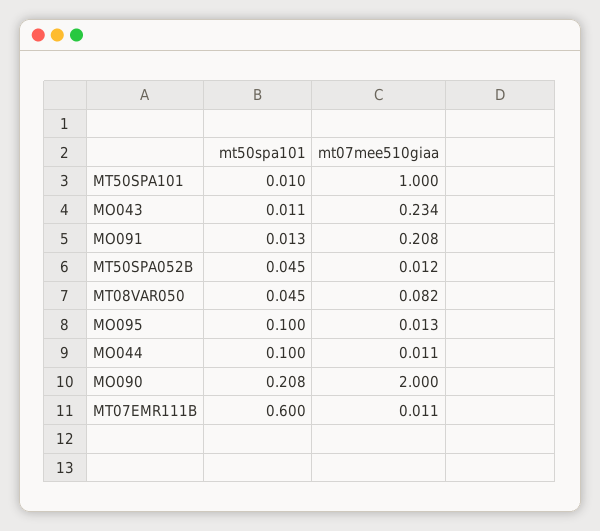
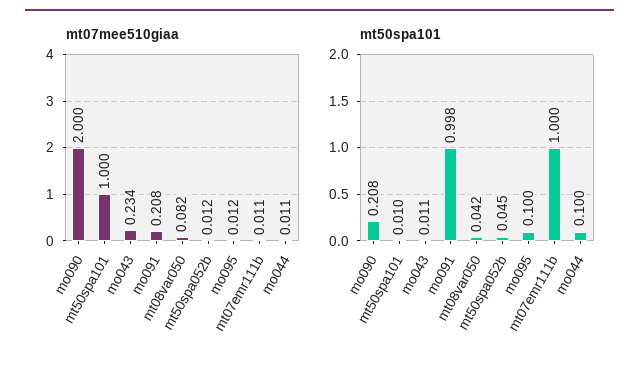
mt50spa101, MO091: 0.013 -> 0.998
mt50spa101, MT08VAR050: 0.045 -> 0.042
mt07mee510giaa, MO095: 0.013 -> 0.012
mt50spa101, MT07EMR111B: 0.6 -> 1

